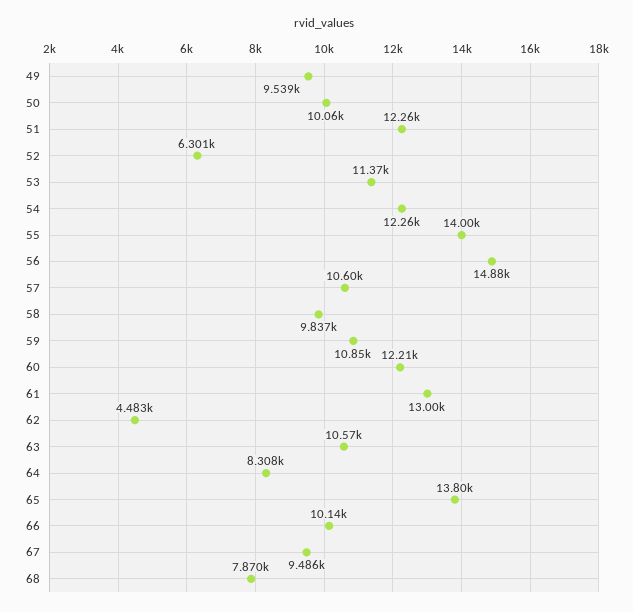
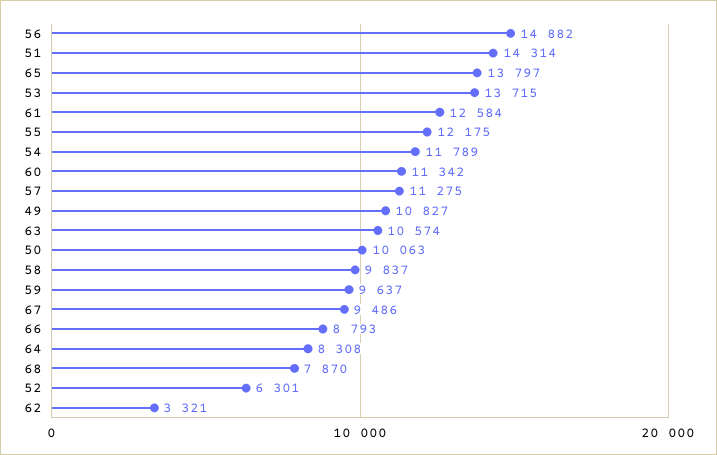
49: 9539 -> 10827
51: 12260 -> 14314
53: 11370 -> 13715
54: 12260 -> 11789
55: 14000 -> 12175
57: 10600 -> 11275
59: 10850 -> 9637
60: 12210 -> 11342
61: 13000 -> 12584
62: 4483 -> 3321
66: 10140 -> 8793

